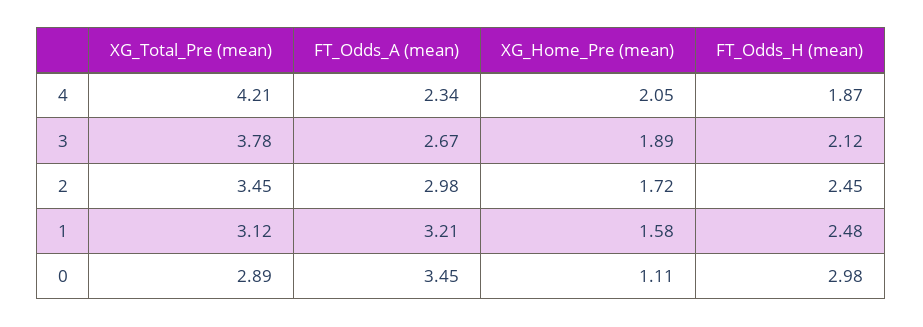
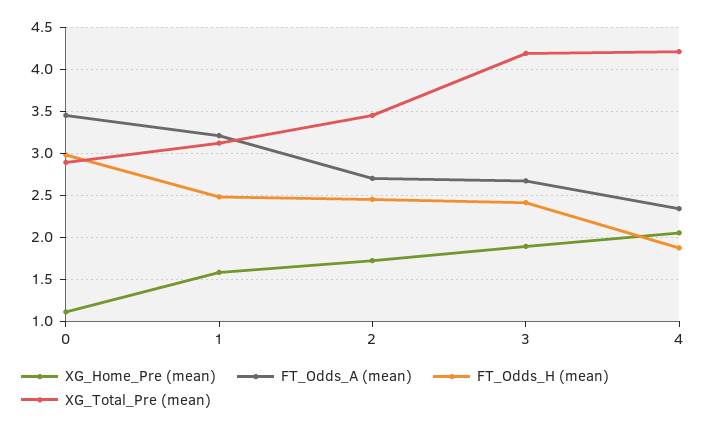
XG_Total_Pre (mean), 3: 3.78 -> 4.2
FT_Odds_H (mean), 3: 2.12 -> 2.4
FT_Odds_A (mean), 2: 2.98 -> 2.7

